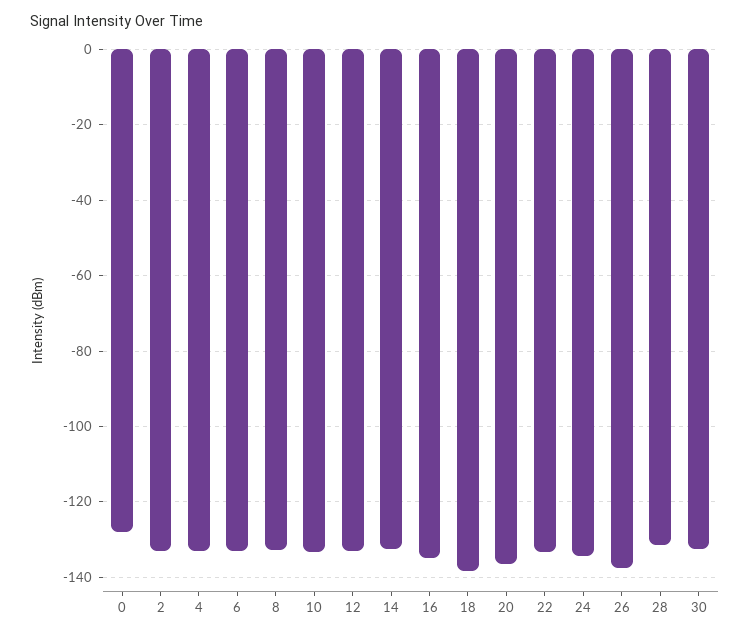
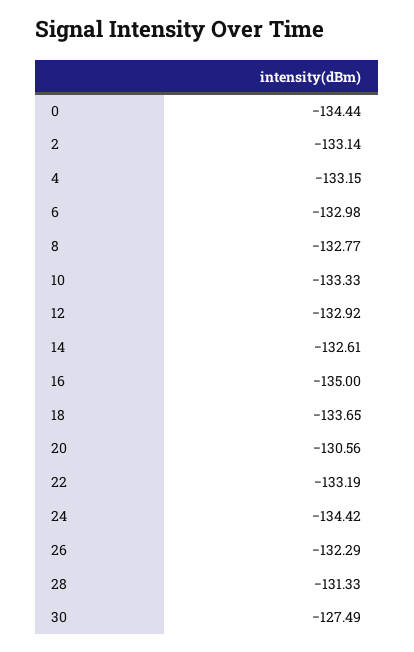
0: -128 -> -134.44
18: -138 -> -133.65
20: -136 -> -130.56
26: -138 -> -132.29
30: -132 -> -127.49

